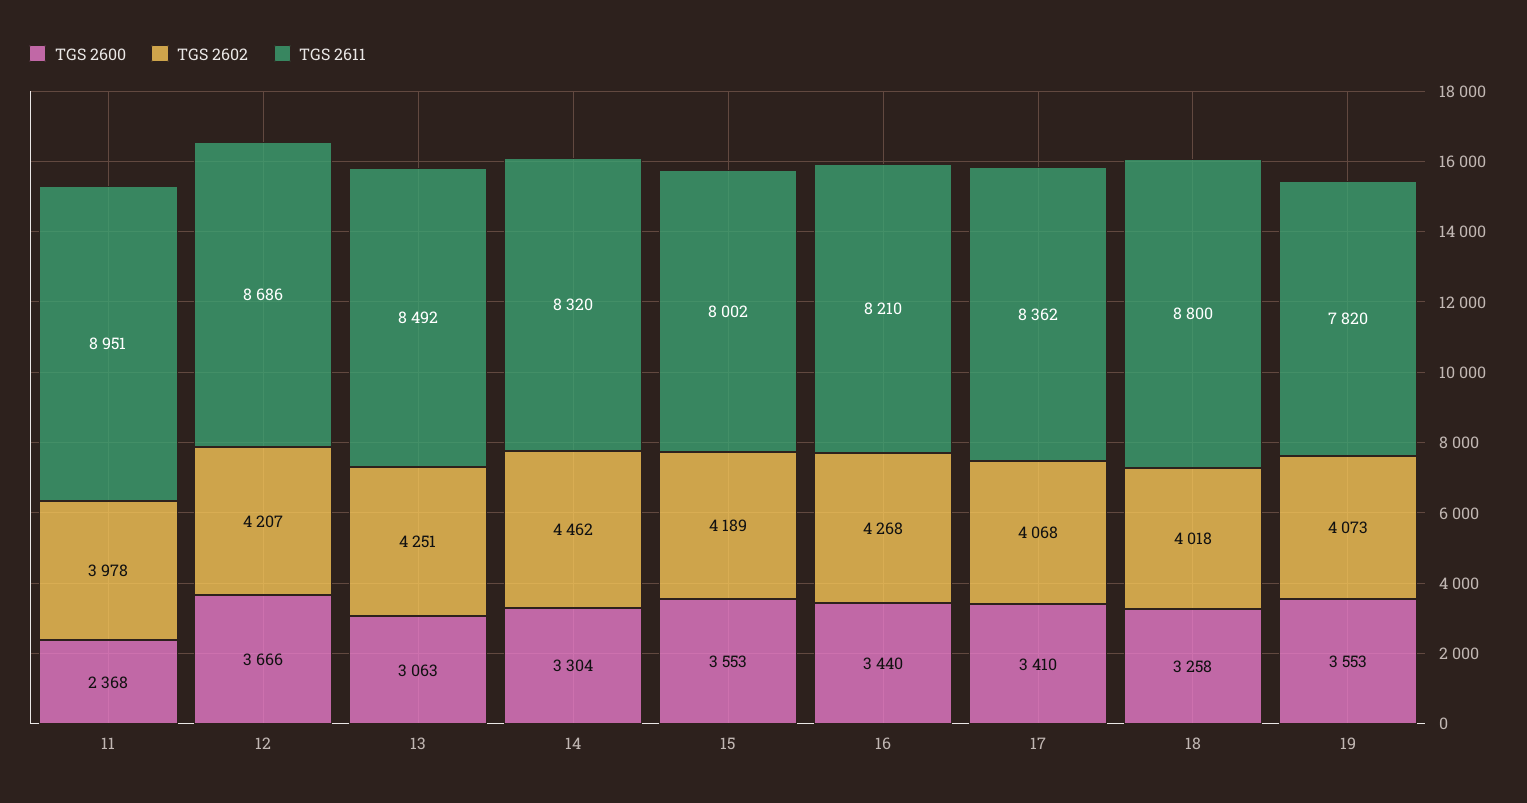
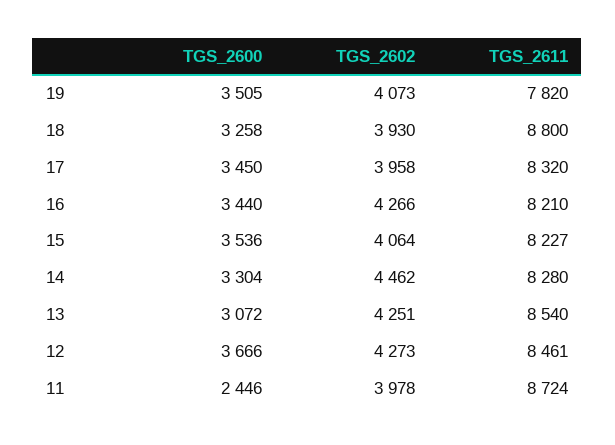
TGS 2600, 11: 2368 -> 2446
TGS 2611, 11: 8951 -> 8724
TGS 2602, 12: 4207 -> 4273
TGS 2611, 12: 8686 -> 8461
TGS 2600, 13: 3063 -> 3072
TGS 2611, 13: 8492 -> 8540
TGS 2611, 14: 8320 -> 8280
TGS 2600, 15: 3553 -> 3536
TGS 2602, 15: 4189 -> 4064
TGS 2611, 15: 8002 -> 8227
TGS 2602, 16: 4268 -> 4266
TGS 2600, 17: 3410 -> 3450
TGS 2602, 17: 4068 -> 3958
TGS 2611, 17: 8362 -> 8320
TGS 2602, 18: 4018 -> 3930
TGS 2600, 19: 3553 -> 3505

